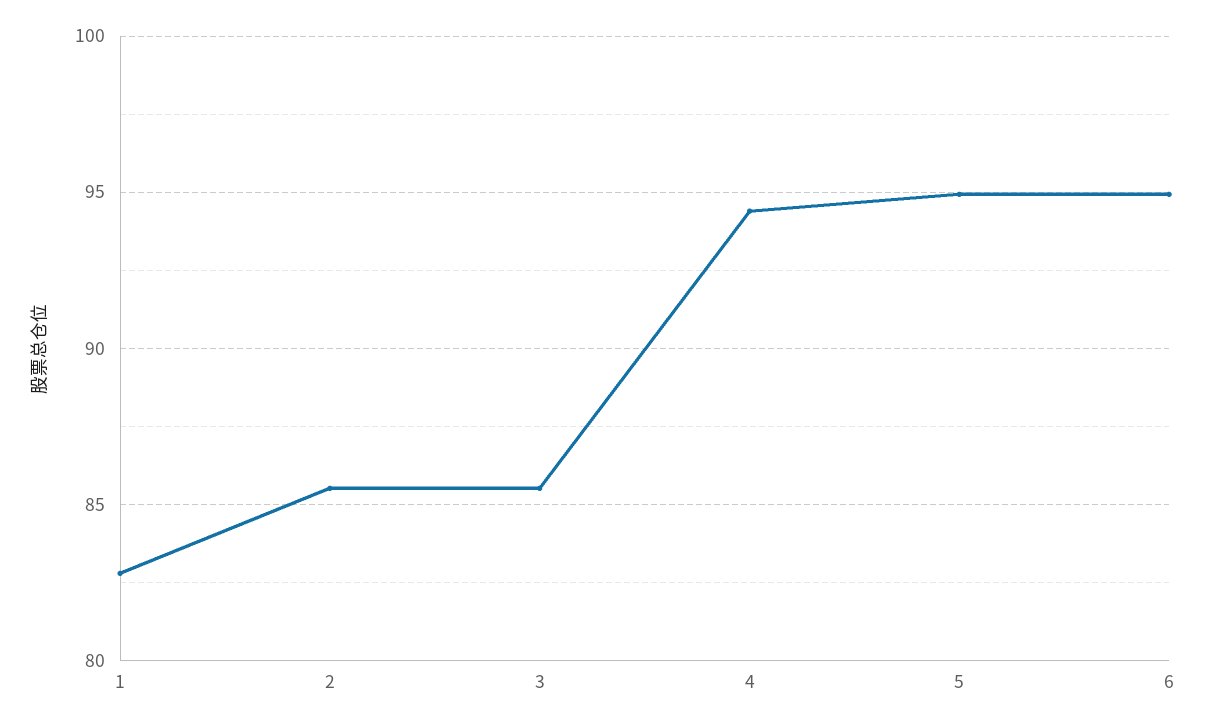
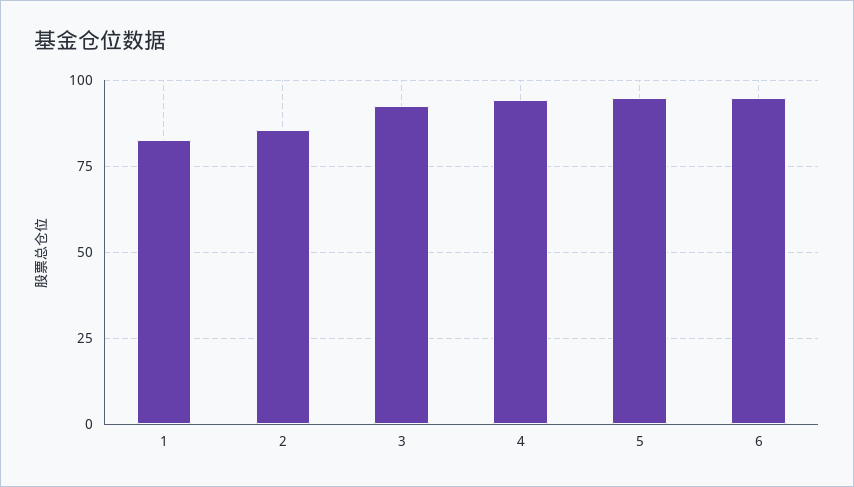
3: 85.5 -> 92.5

